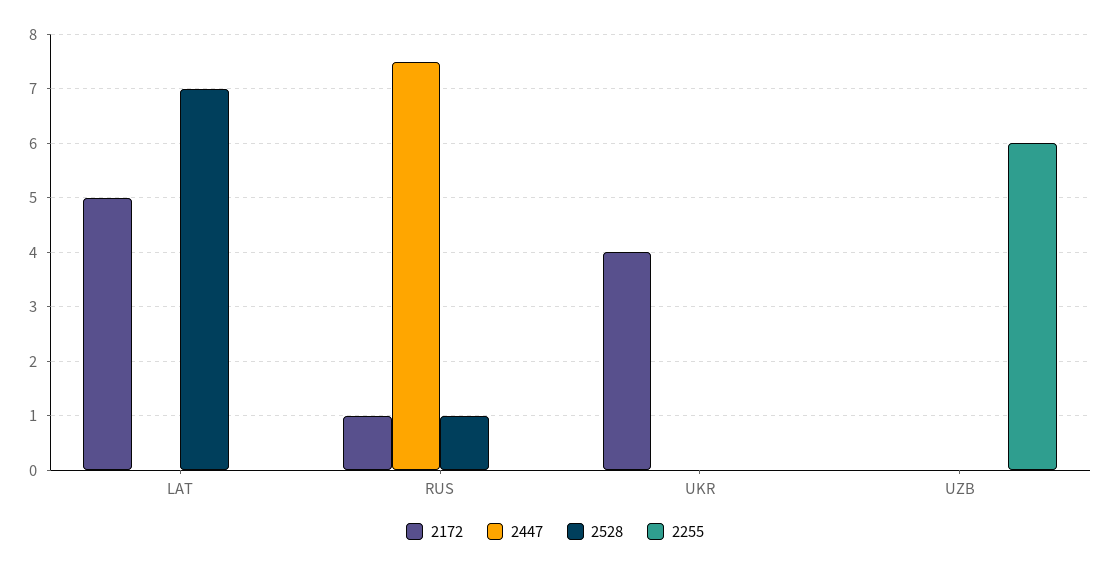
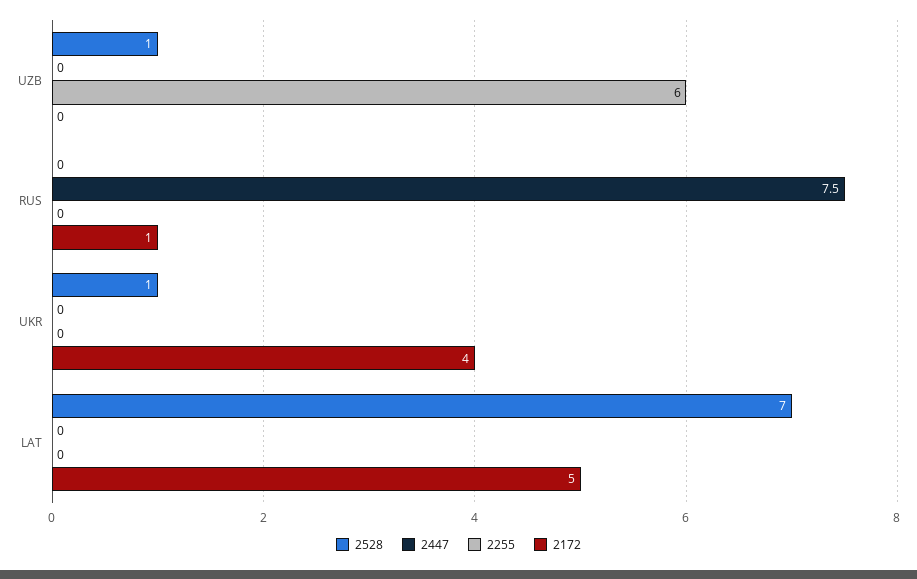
2528, RUS: 1 -> 0
2528, UKR: 0 -> 1
2528, UZB: 0 -> 1

